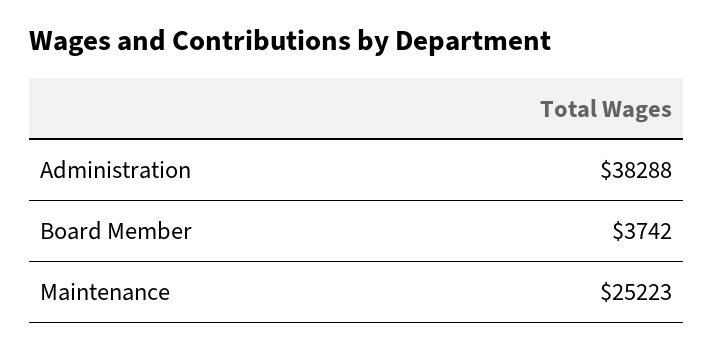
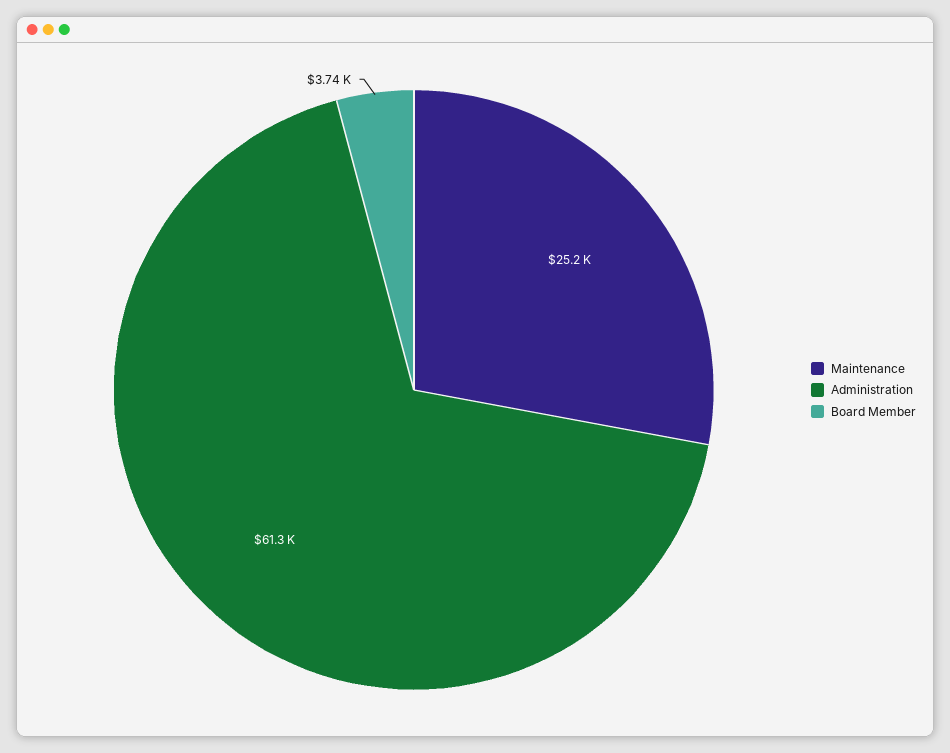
Administration: 38288 -> 61300

